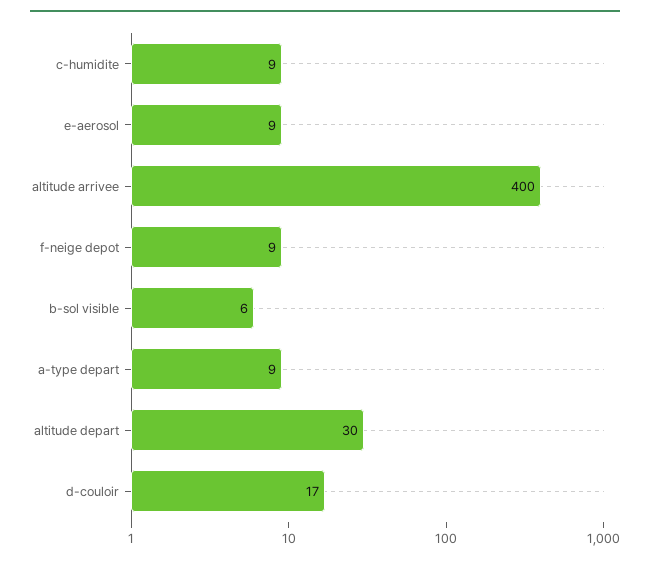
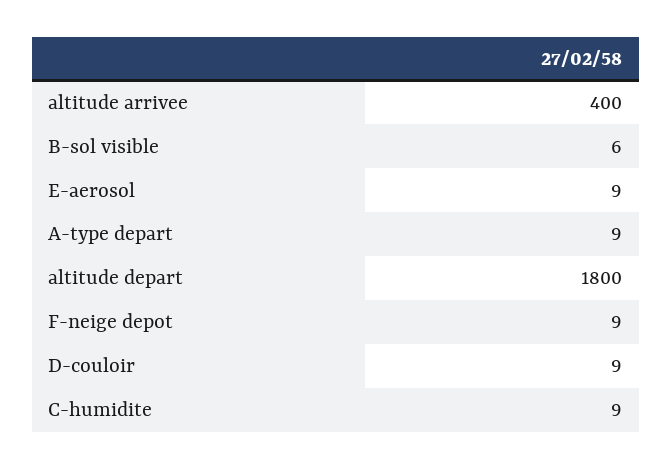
altitude depart: 30 -> 1800
d-couloir: 17 -> 9

